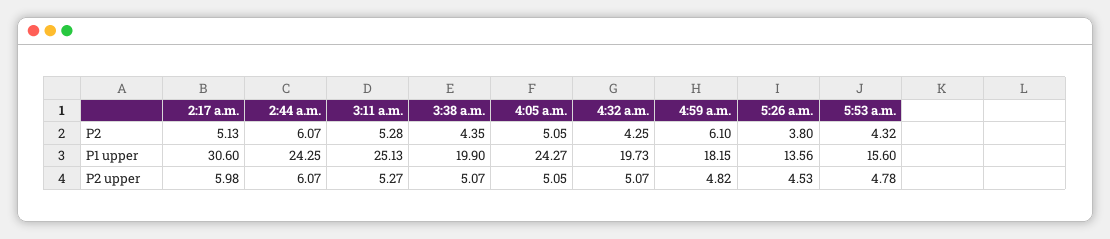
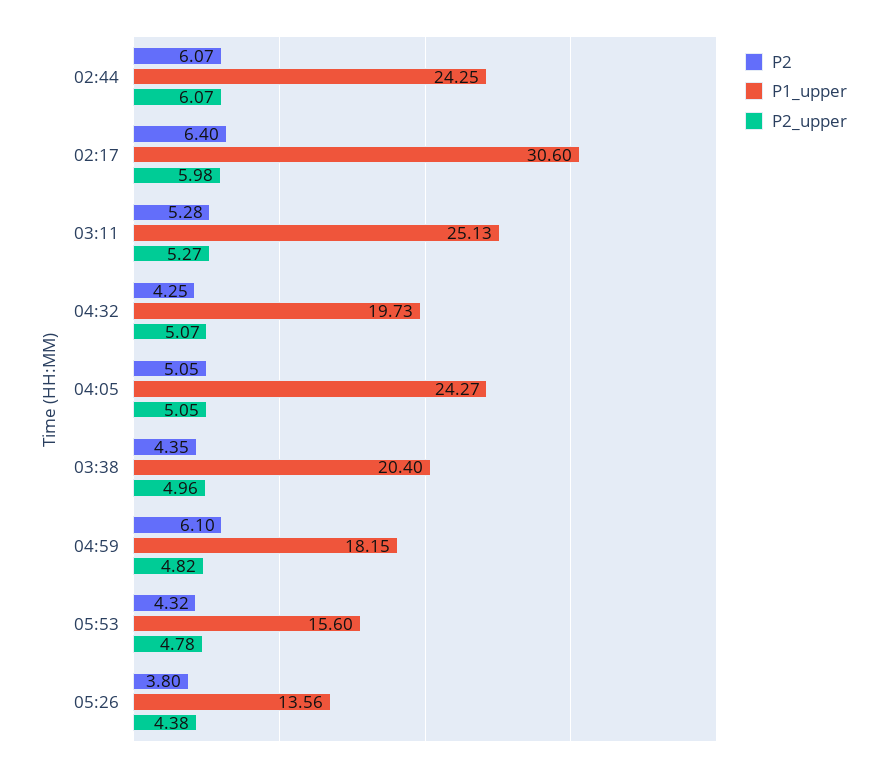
P2, 2:17 a.m.: 5.13 -> 6.4
P1 upper, 3:38 a.m.: 19.9 -> 20.4
P2 upper, 3:38 a.m.: 5.07 -> 4.96
P2 upper, 5:26 a.m.: 4.53 -> 4.38

